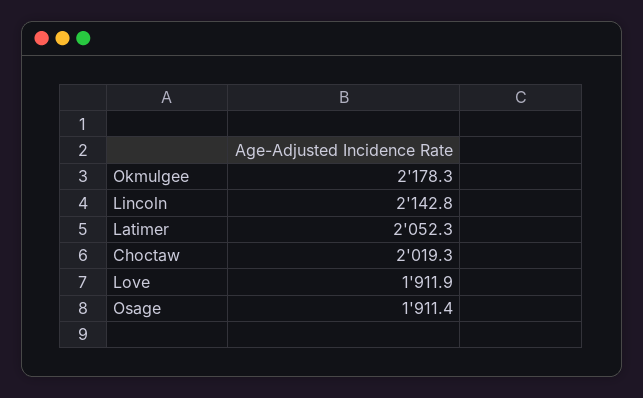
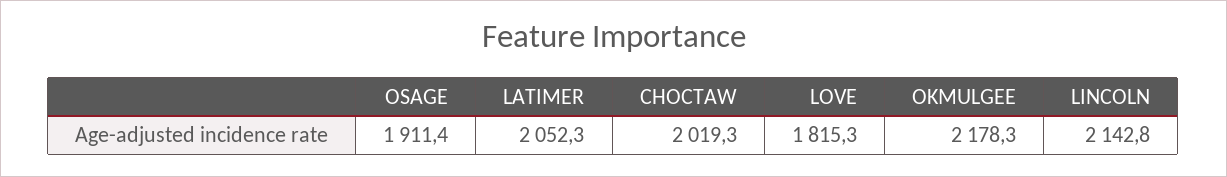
Love: 1911.9 -> 1815.3

